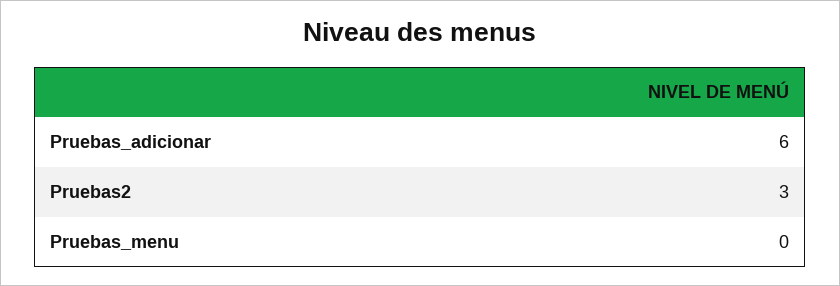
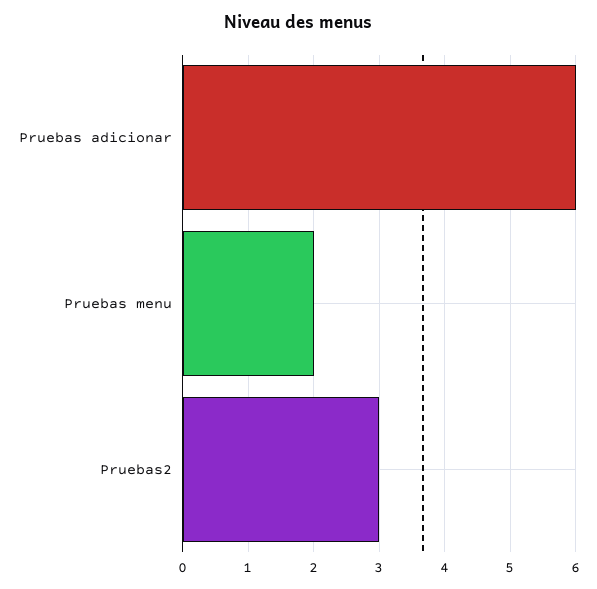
Pruebas_menu: 0 -> 2

